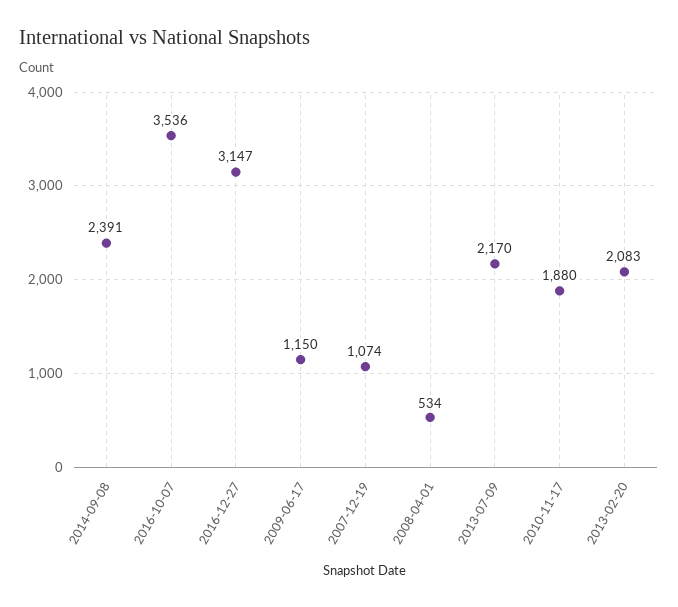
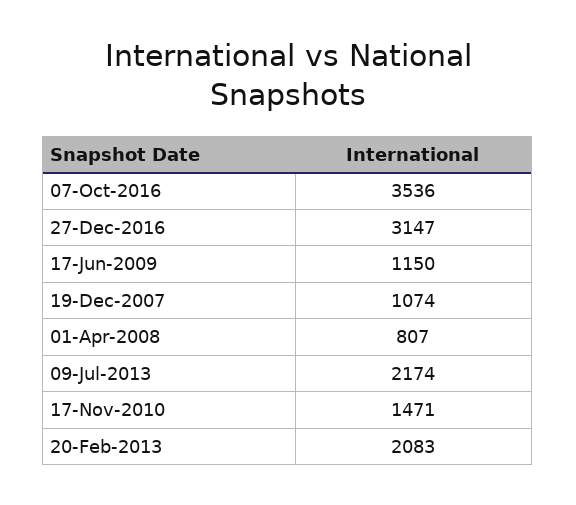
2014-09-08: 2391 -> none
2008-04-01: 534 -> 807
2013-07-09: 2170 -> 2174
2010-11-17: 1880 -> 1471

